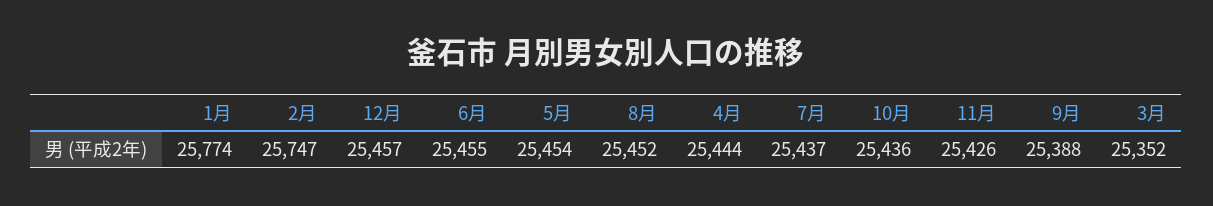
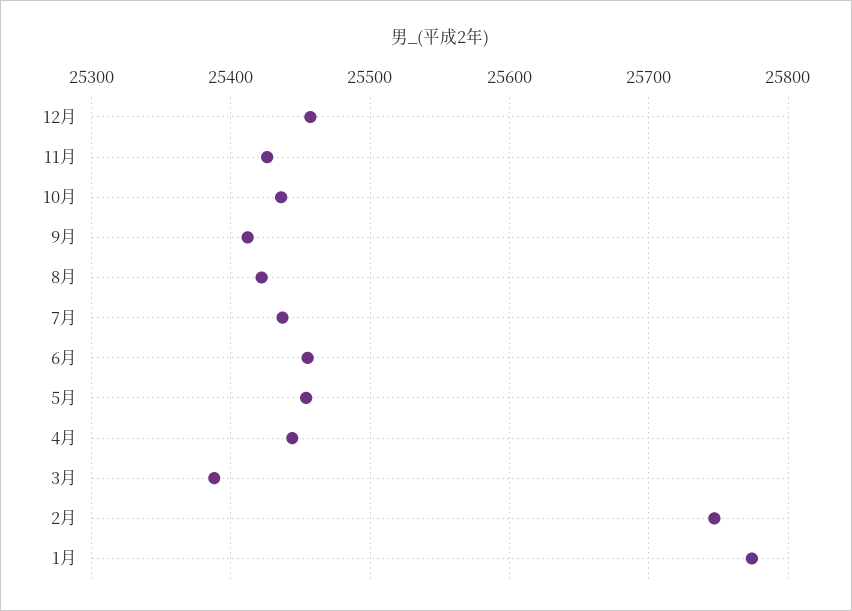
8月: 25452 -> 25420
9月: 25388 -> 25410
3月: 25352 -> 25390

